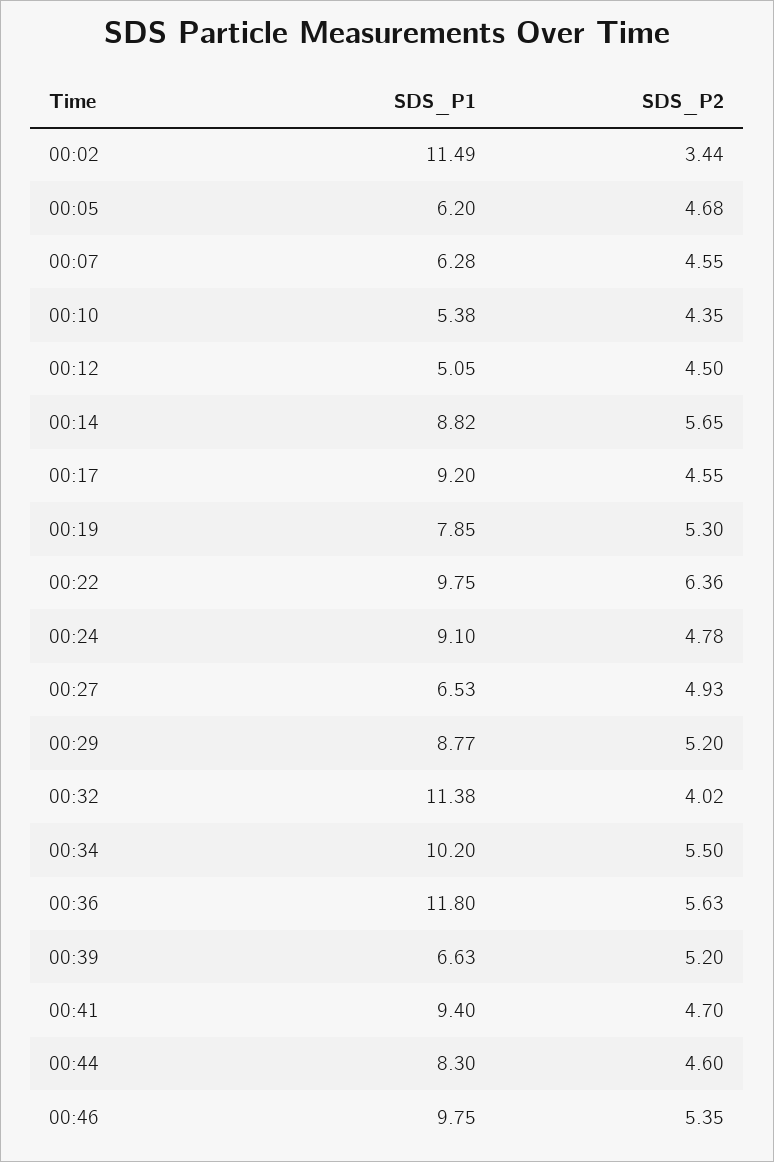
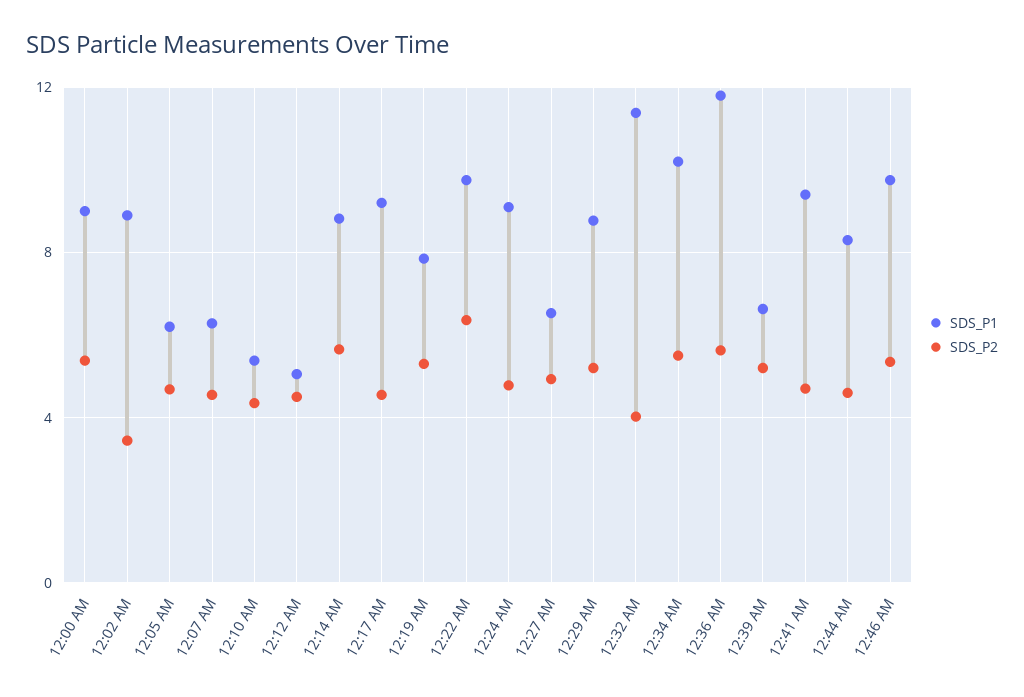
SDS_P1, 00:02: 11.49 -> 9
SDS_P1, 12:00 AM: none -> 9
SDS_P2, 12:00 AM: none -> 5.5

